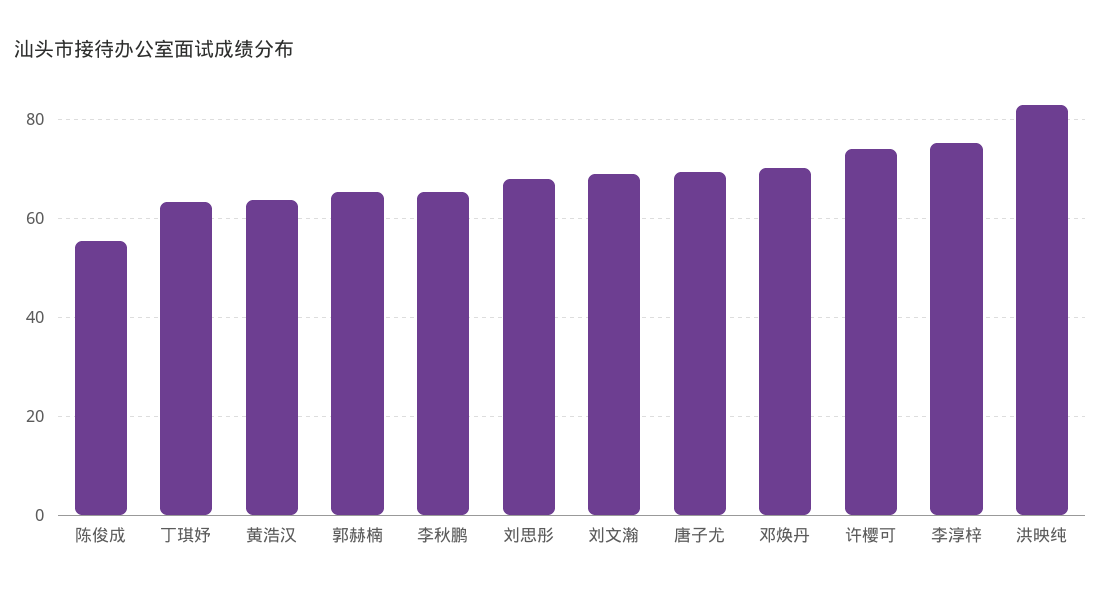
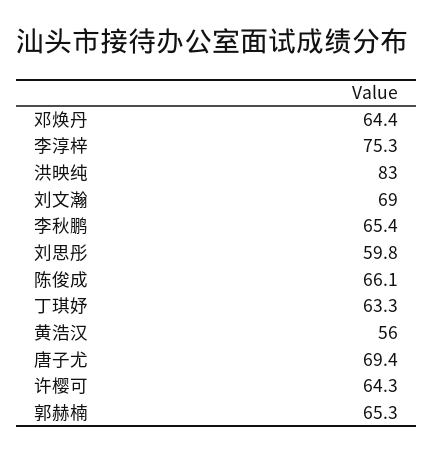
陈俊成: 56 -> 66.1
黄浩汉: 64 -> 56
刘思彤: 68 -> 59.8
邓焕丹: 70 -> 64.4
许樱可: 74 -> 64.3

